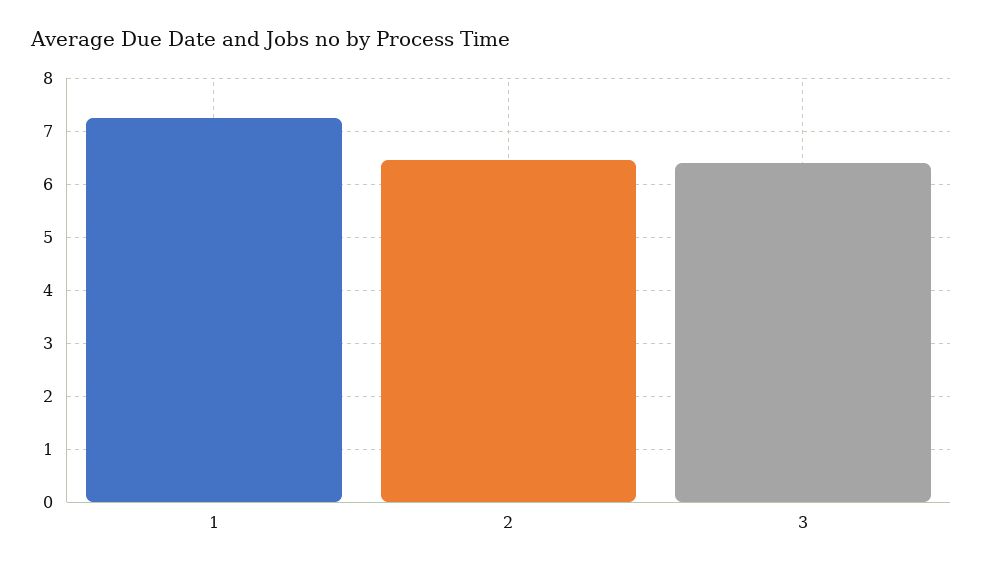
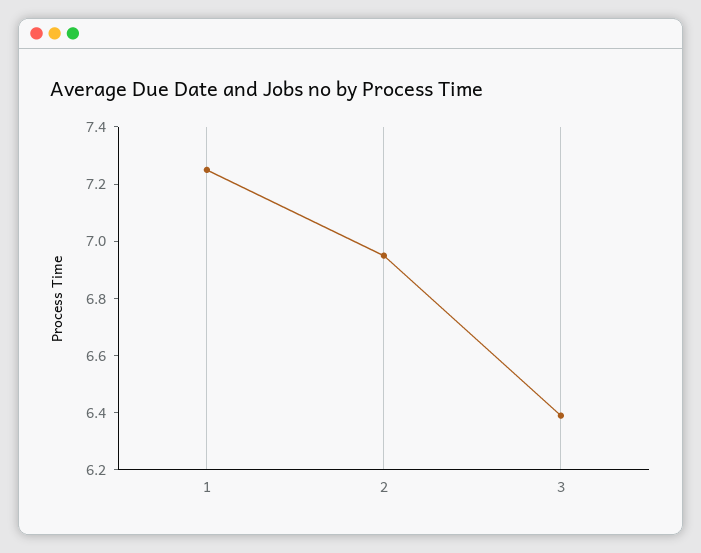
2: 6.4 -> 6.95

